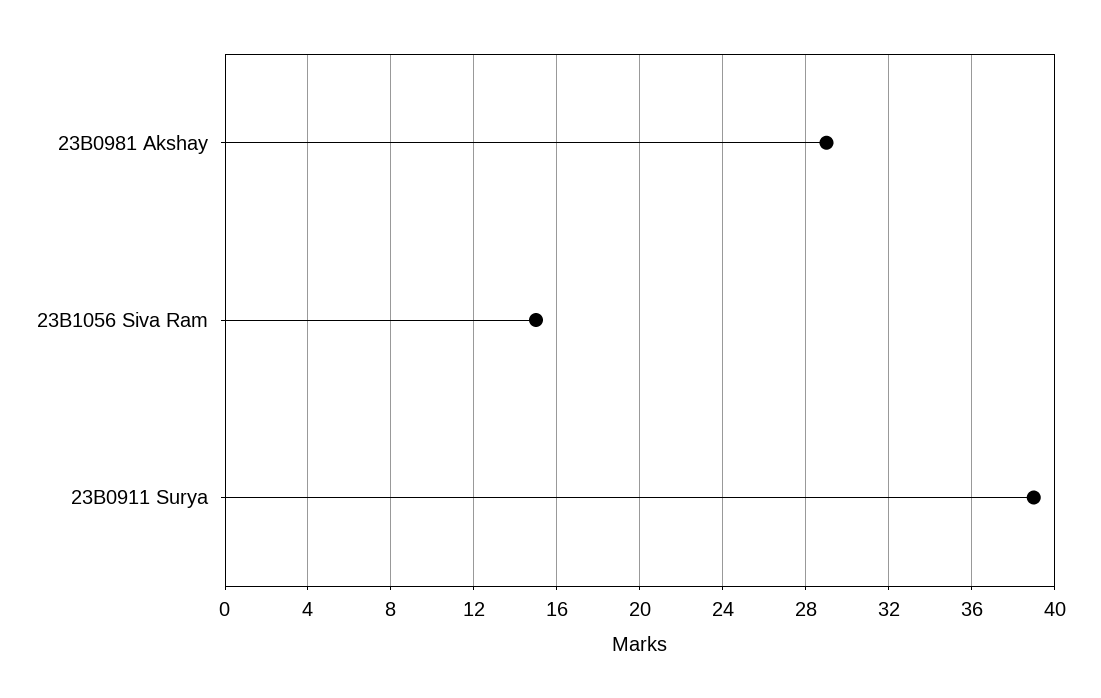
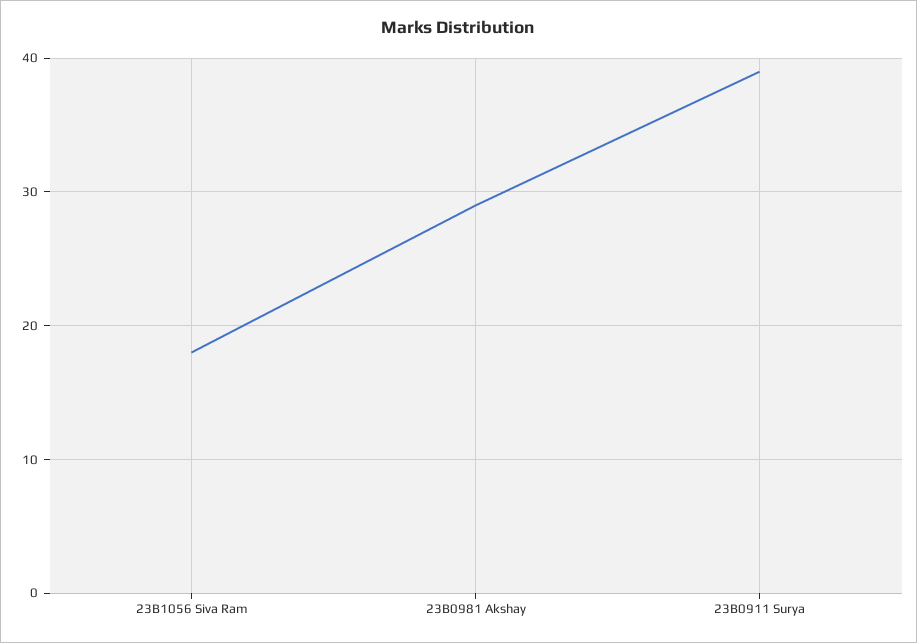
23B1056 Siva Ram: 15 -> 18

